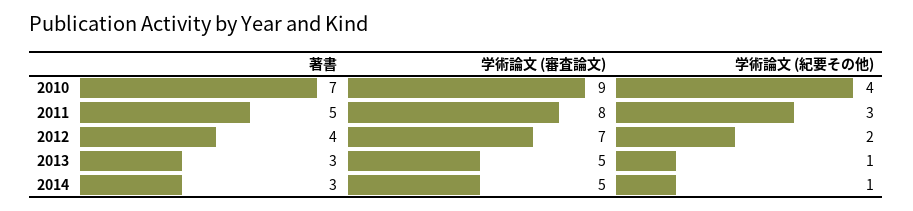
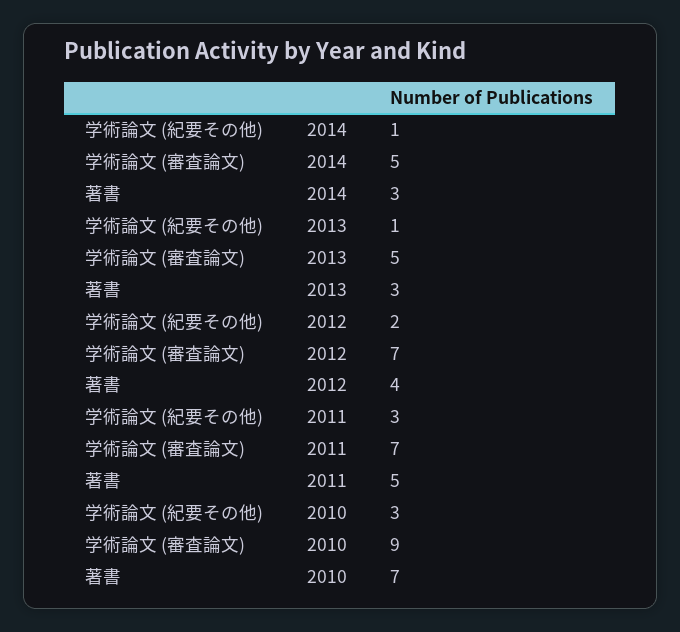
学術論文 (紀要その他), 2010: 4 -> 3
学術論文 (審査論文), 2011: 8 -> 7

